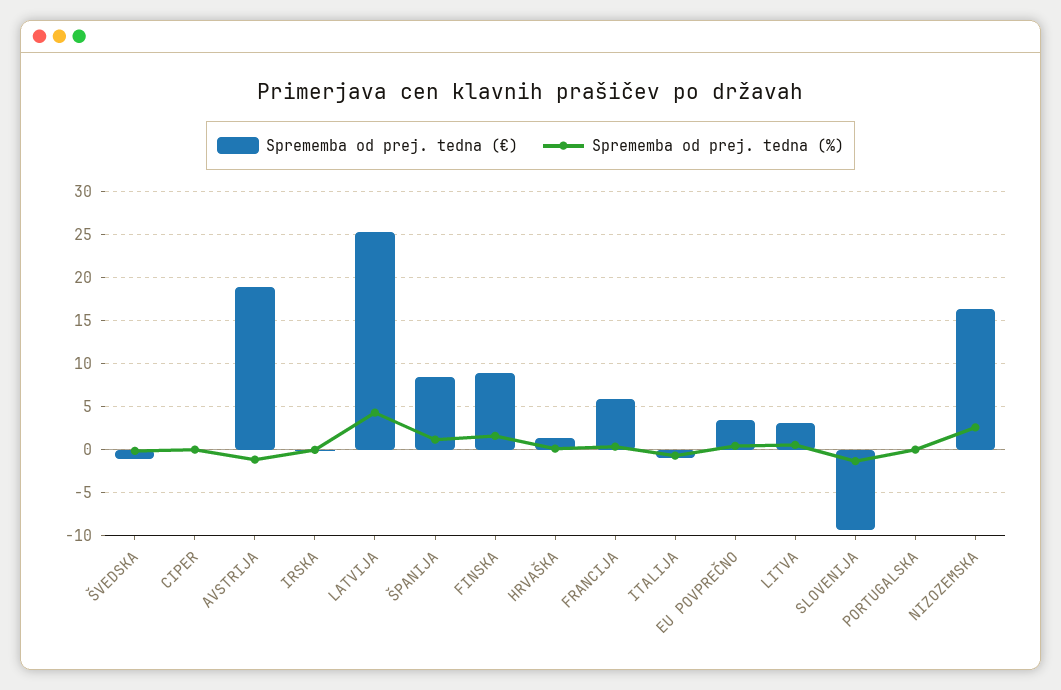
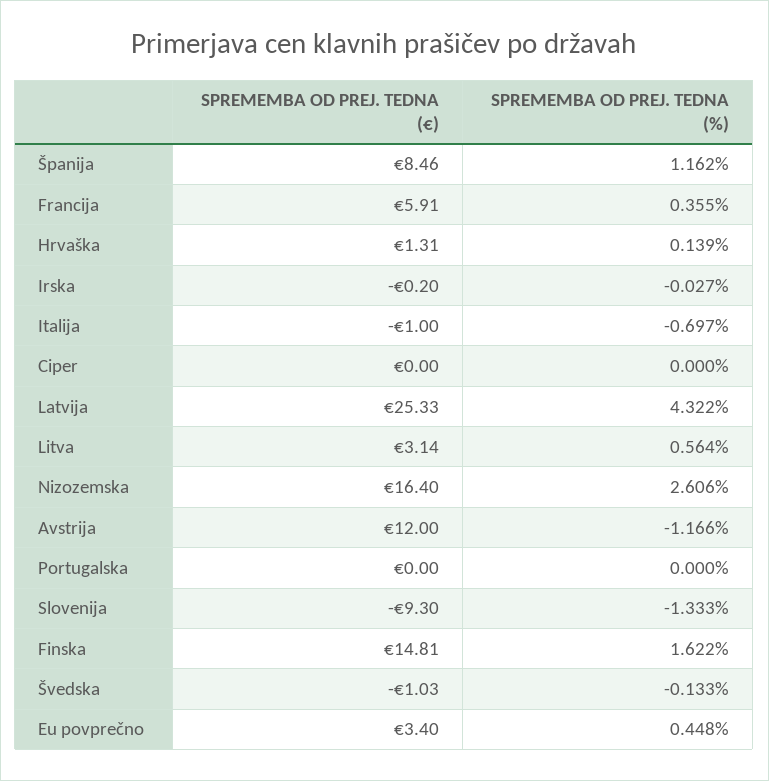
Sprememba od prej. tedna (€), AVSTRIJA: 19 -> 12
Sprememba od prej. tedna (€), FINSKA: 9 -> 14.81

